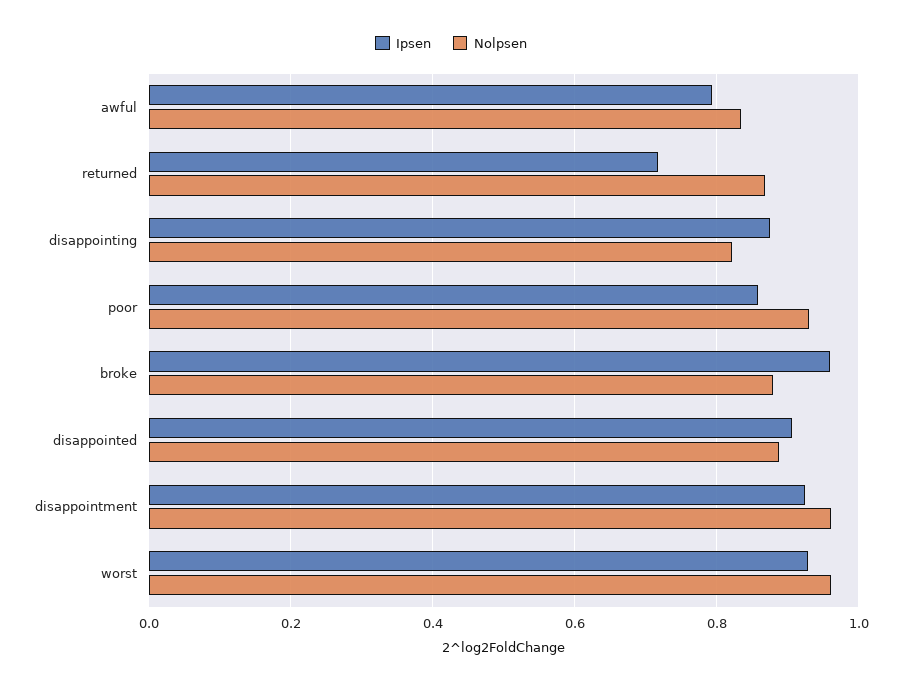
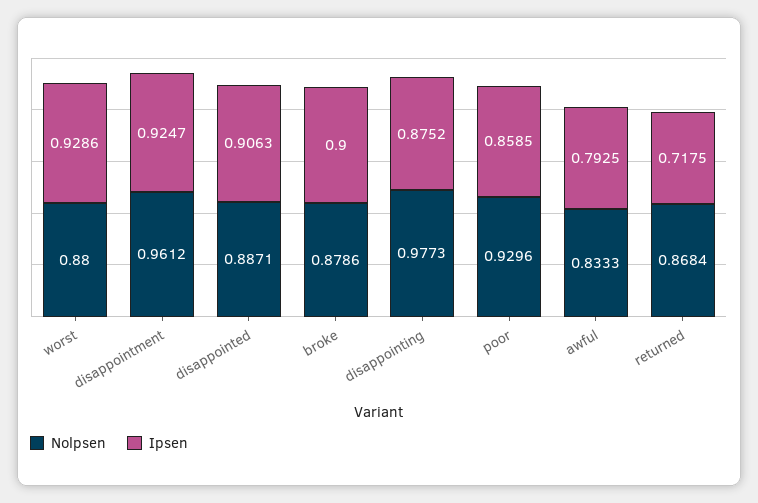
Nolpsen, disappointing: 0.82 -> 0.9773
Ipsen, broke: 0.96 -> 0.9
Nolpsen, worst: 0.96 -> 0.88

